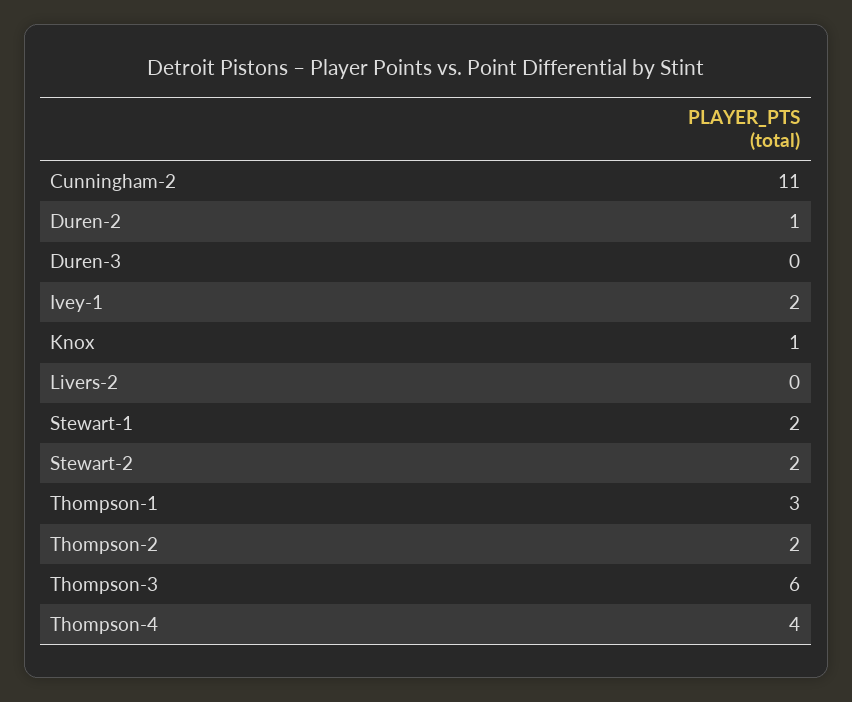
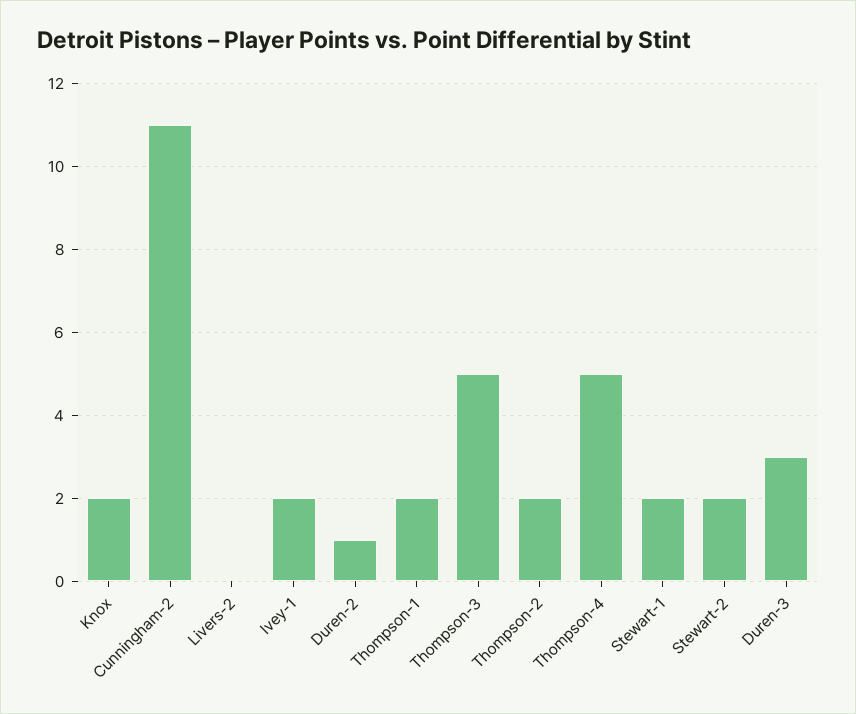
Duren-3: 0 -> 3
Knox: 1 -> 2
Thompson-1: 3 -> 2
Thompson-3: 6 -> 5
Thompson-4: 4 -> 5

